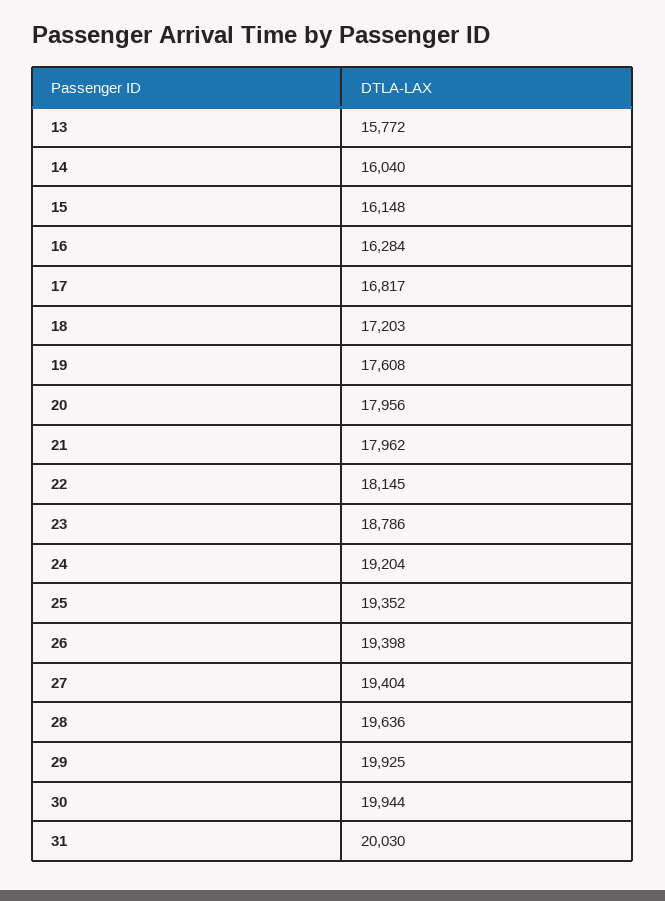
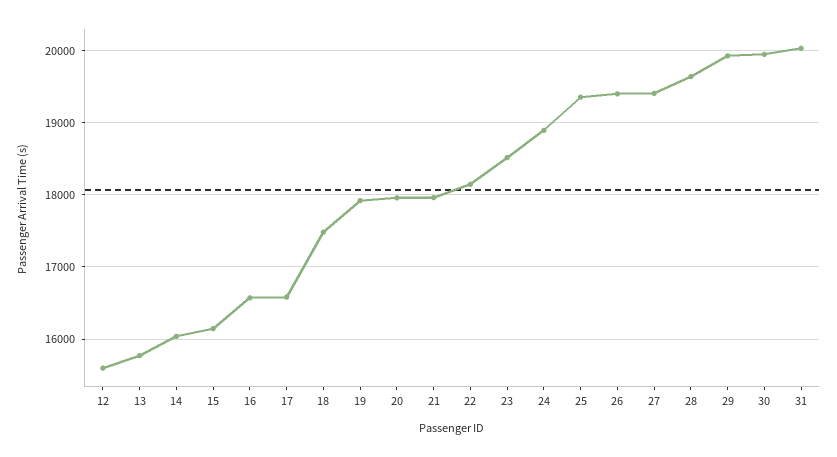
16: 16284 -> 16600
17: 16817 -> 16600
18: 17203 -> 17500
19: 17608 -> 17900
23: 18786 -> 18500
24: 19204 -> 18900
12: none -> 15600

